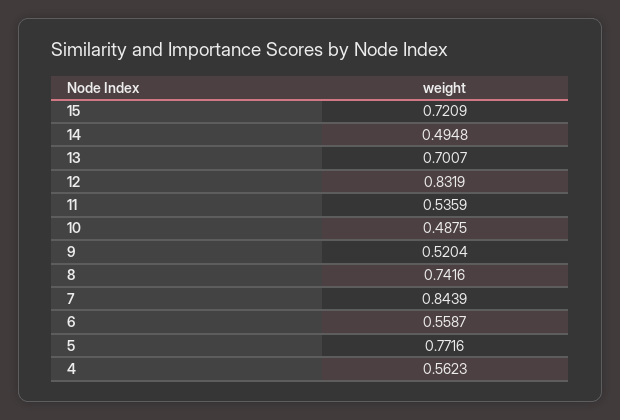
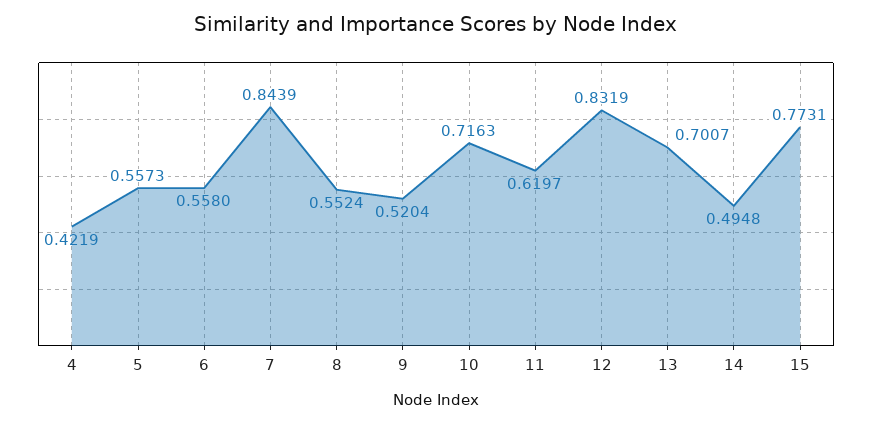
15: 0.7209 -> 0.7731
11: 0.5359 -> 0.6197
10: 0.4875 -> 0.7163
8: 0.7416 -> 0.5524
6: 0.5587 -> 0.558
5: 0.7716 -> 0.5573
4: 0.5623 -> 0.4219

